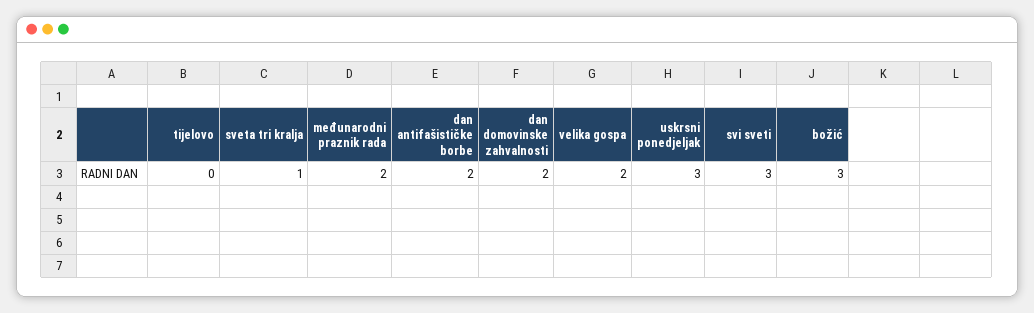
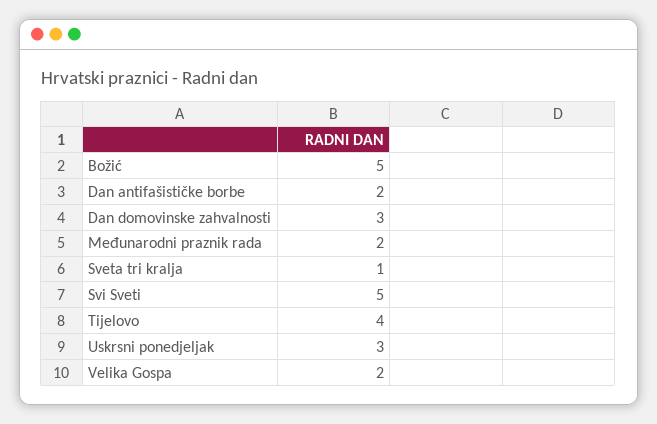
tijelovo: 0 -> 4
dan domovinske zahvalnosti: 2 -> 3
svi sveti: 3 -> 5
božić: 3 -> 5

